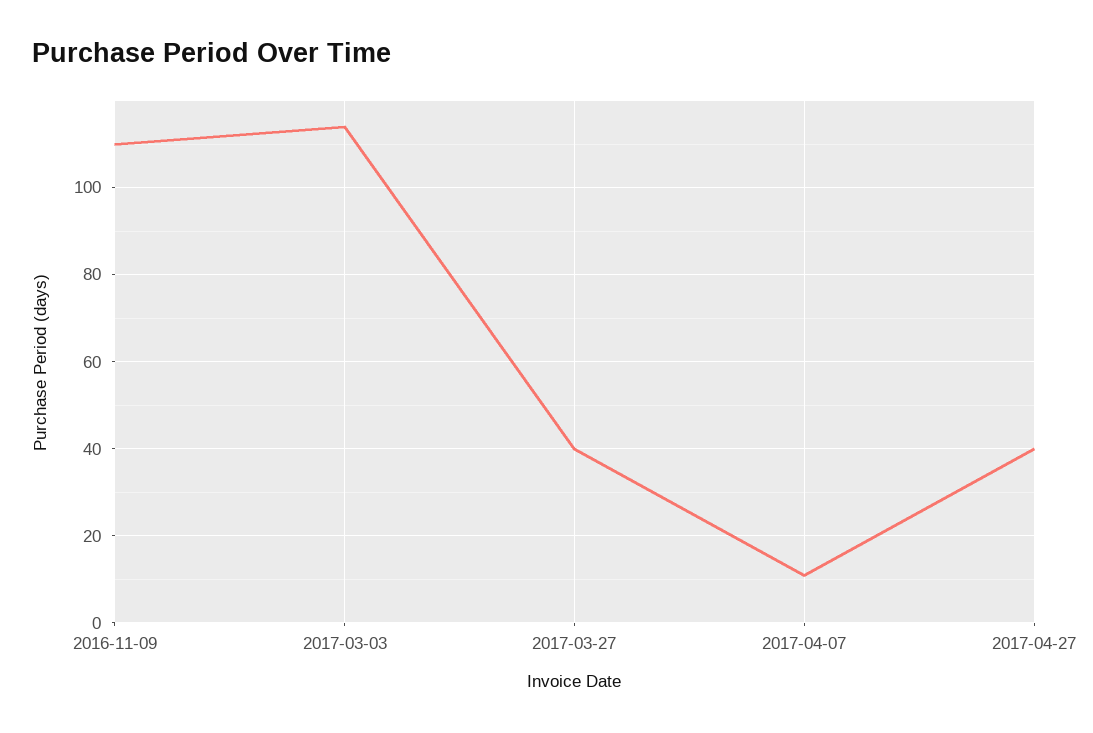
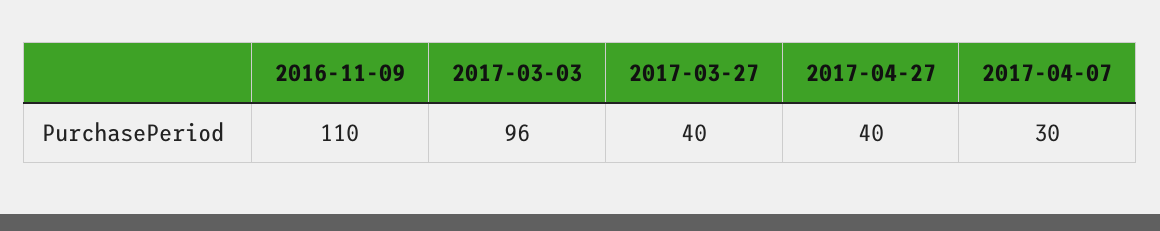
2017-03-03: 115 -> 96
2017-04-07: 10 -> 30

